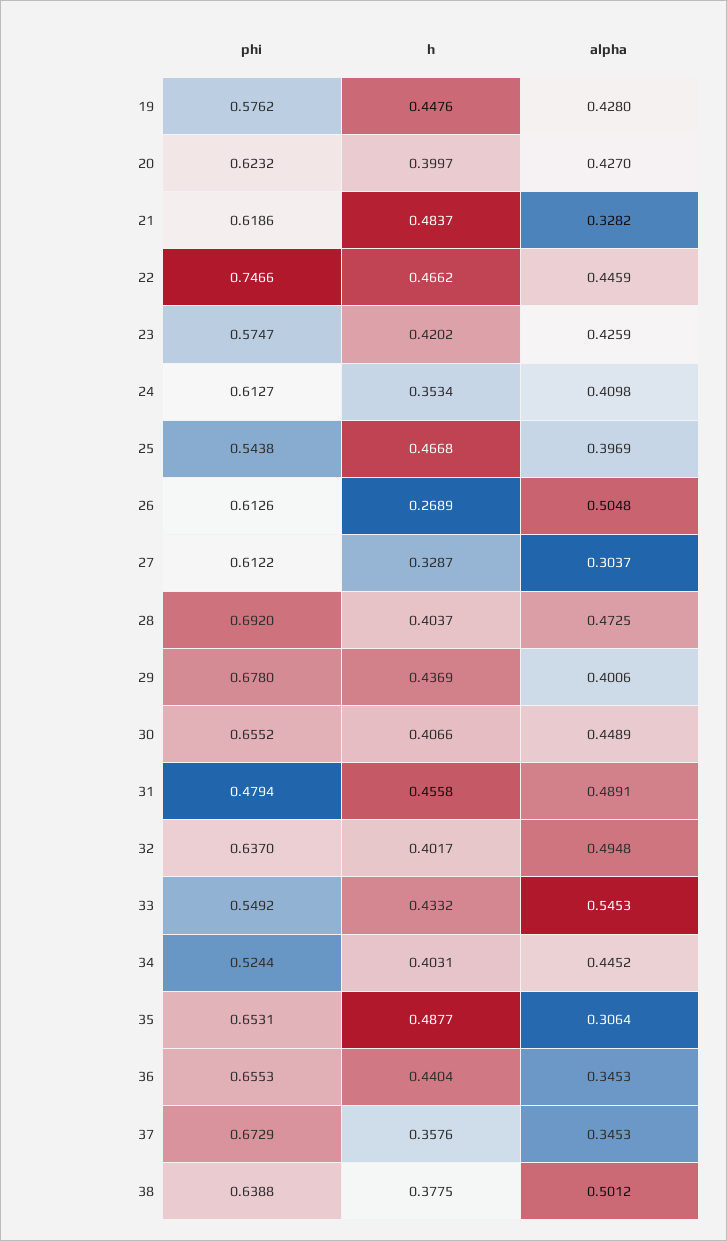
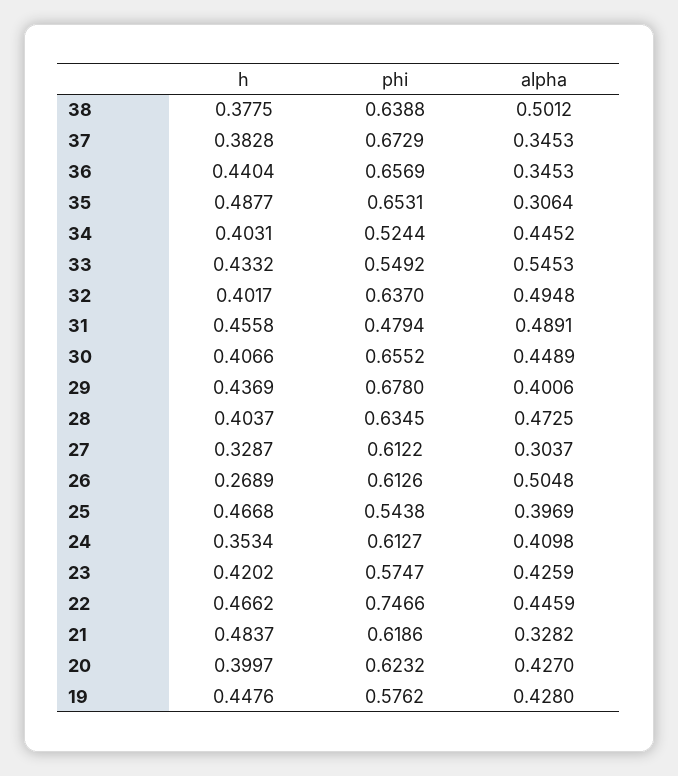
phi, 28: 0.692 -> 0.6345
phi, 36: 0.6553 -> 0.6569
h, 37: 0.3576 -> 0.3828

